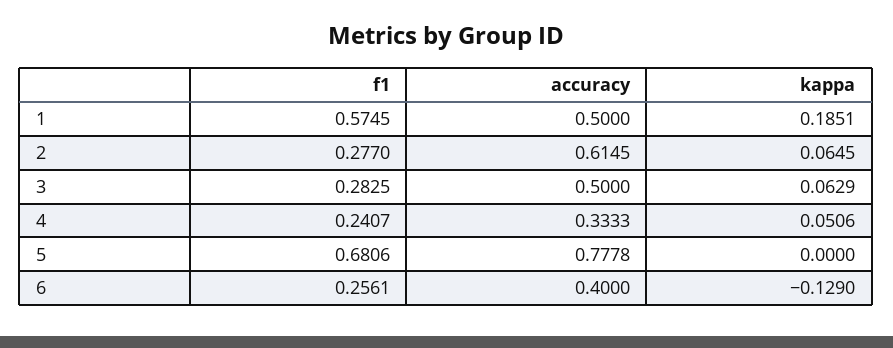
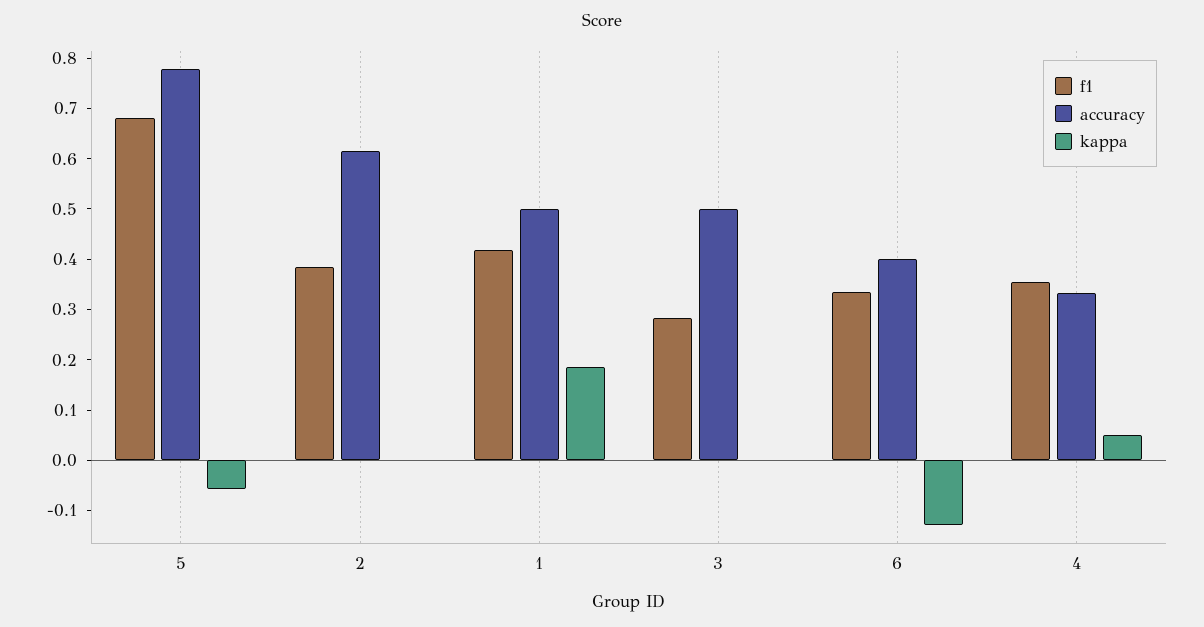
f1, 1: 0.5745 -> 0.42
f1, 2: 0.277 -> 0.38
kappa, 2: 0.0645 -> 0
kappa, 3: 0.0629 -> 0
f1, 4: 0.2407 -> 0.36
kappa, 5: 0 -> -0.06
f1, 6: 0.2561 -> 0.34

